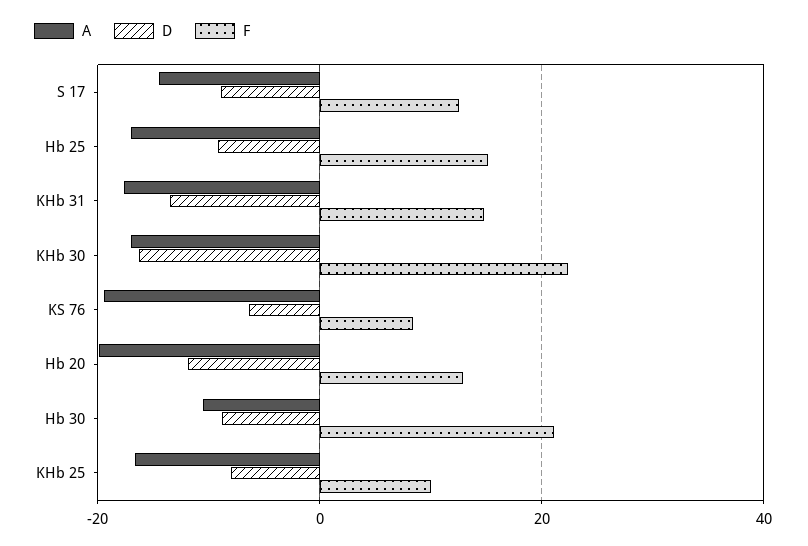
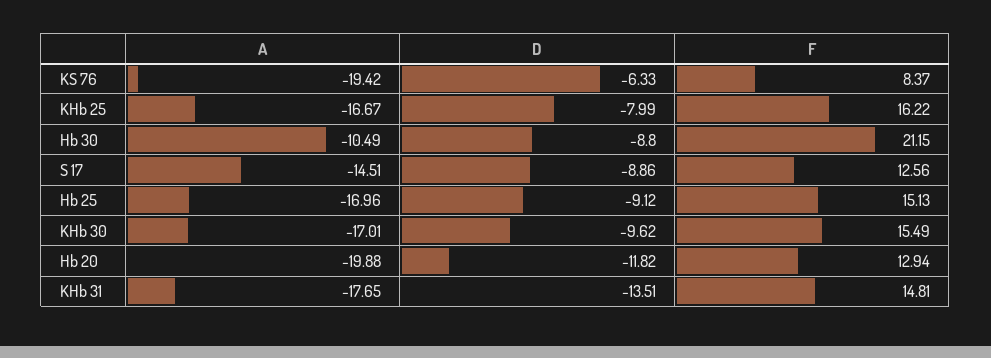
D, KHb 30: -16 -> -9.62
F, KHb 30: 22 -> 15.49
F, KHb 25: 10 -> 16.22

